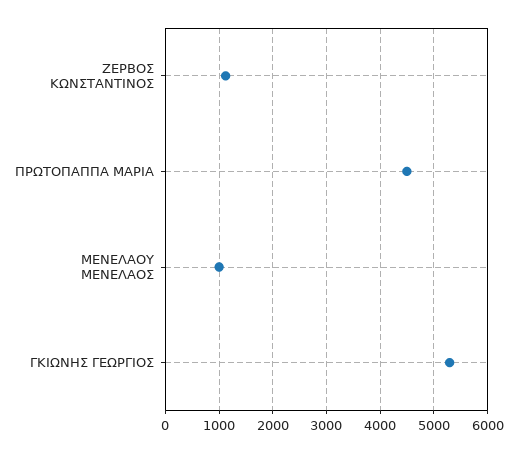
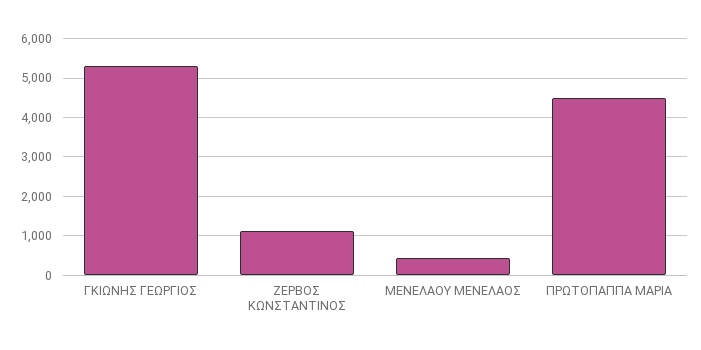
ΜΕΝΕΛΑΟΥ ΜΕΝΕΛΑΟΣ: 1000 -> 400

